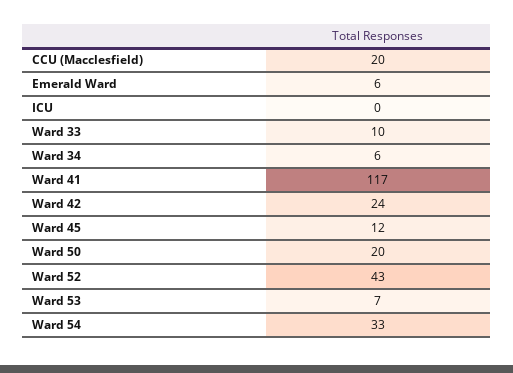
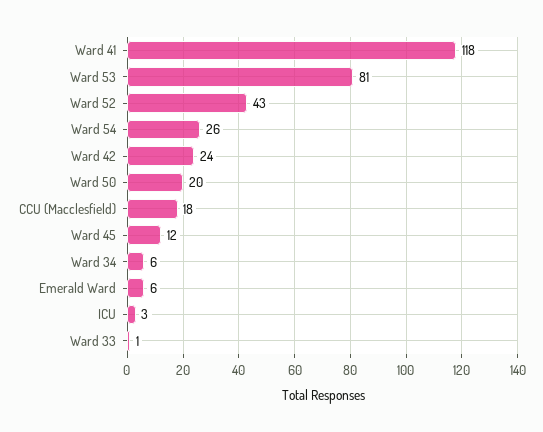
CCU (Macclesfield): 20 -> 18
ICU: 0 -> 3
Ward 33: 10 -> 1
Ward 41: 117 -> 118
Ward 53: 7 -> 81
Ward 54: 33 -> 26

